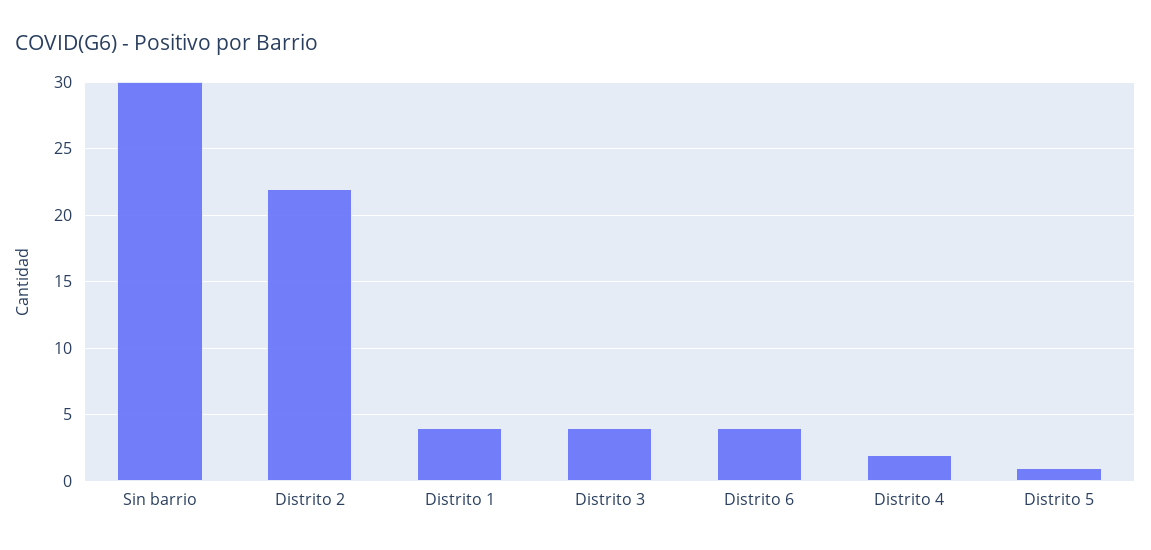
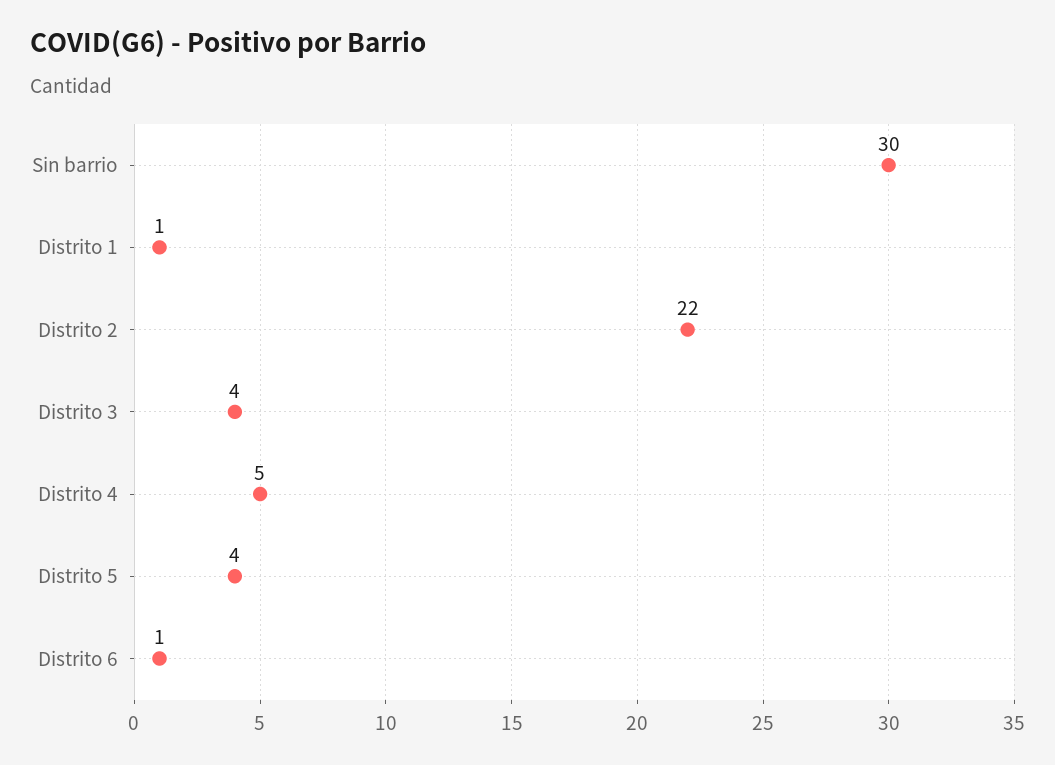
Distrito 1: 4 -> 1
Distrito 6: 4 -> 1
Distrito 4: 2 -> 5
Distrito 5: 1 -> 4

